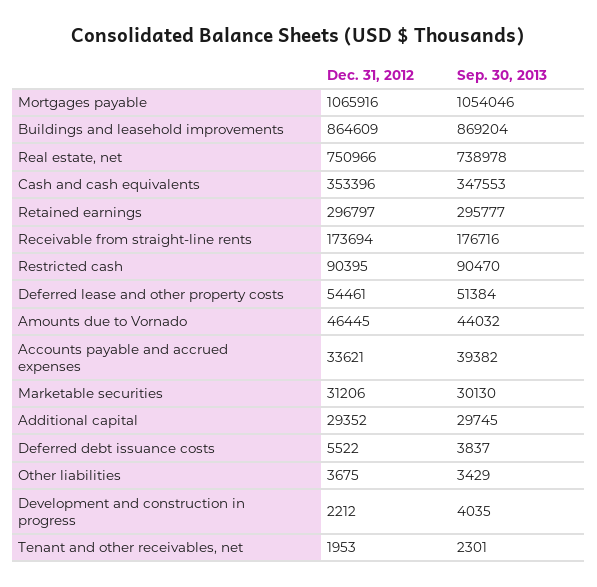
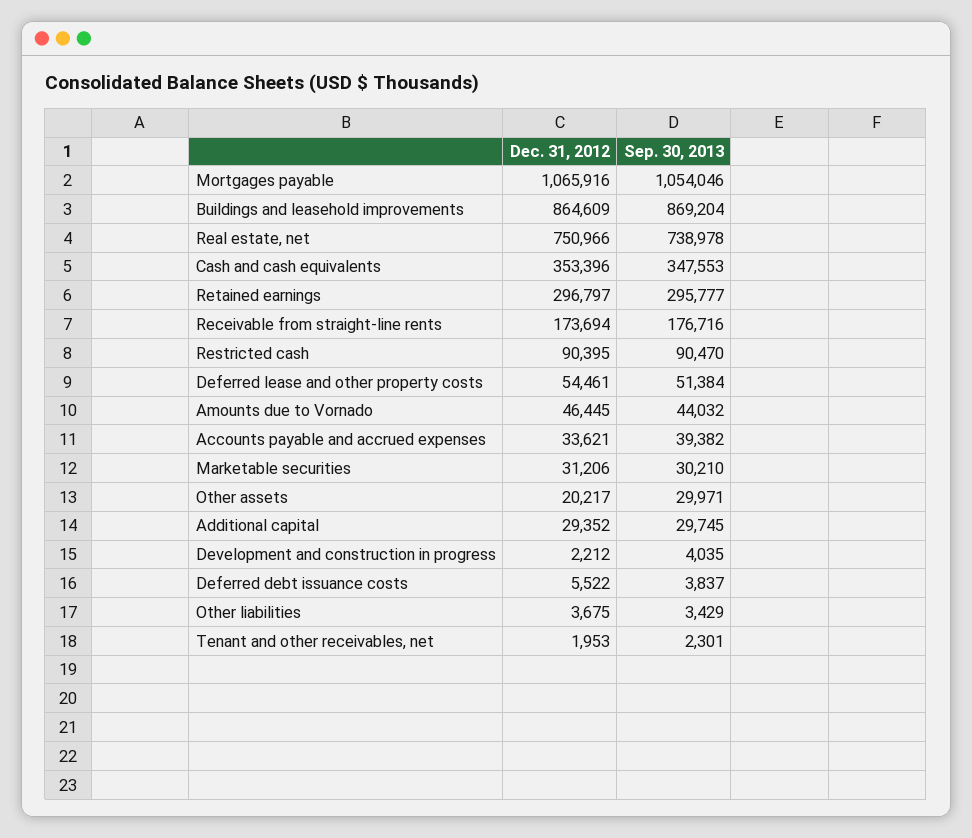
Sep. 30, 2013, Marketable securities: 30130 -> 30210
Dec. 31, 2012, Other assets: none -> 20217
Sep. 30, 2013, Other assets: none -> 29971

